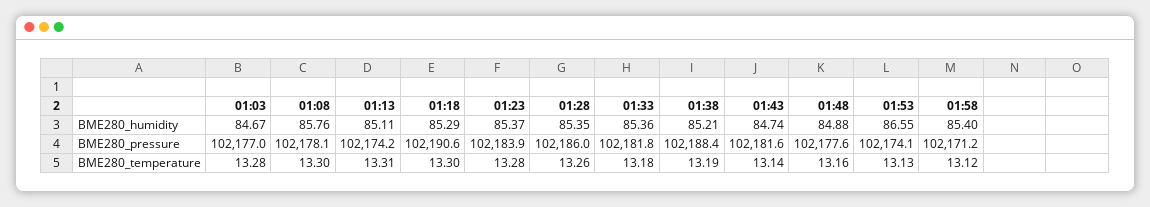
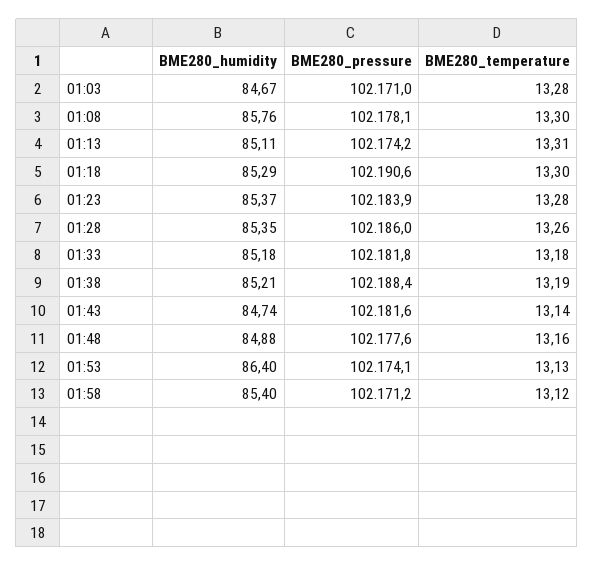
01:33, BME280_humidity: 85.36 -> 85.18
01:53, BME280_humidity: 86.55 -> 86.4
01:03, BME280_pressure: 102177 -> 102171

